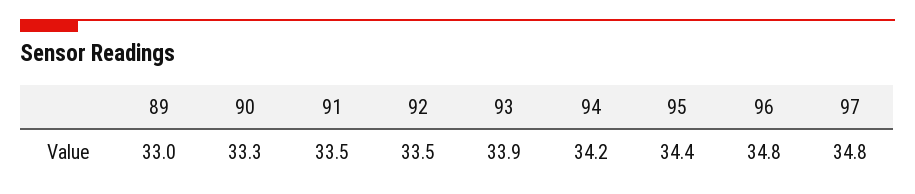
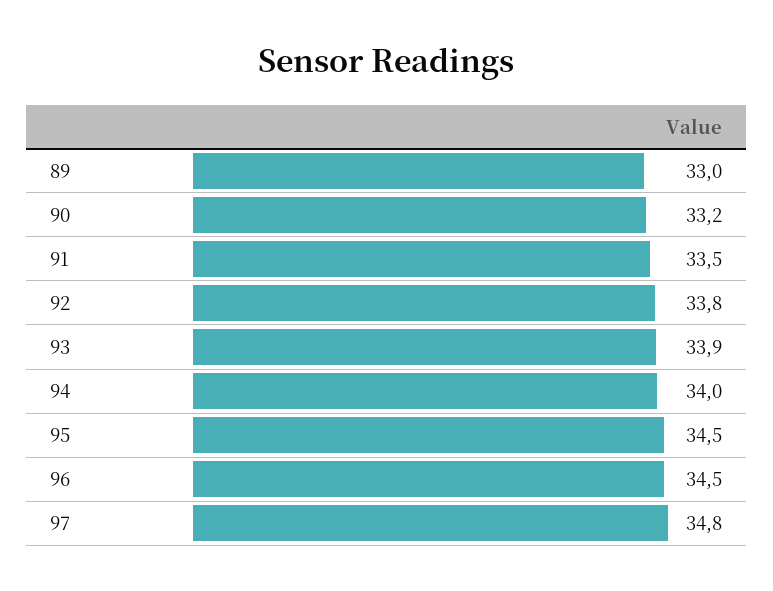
90: 33.3 -> 33.2
92: 33.5 -> 33.8
94: 34.2 -> 34
95: 34.4 -> 34.5
96: 34.8 -> 34.5

